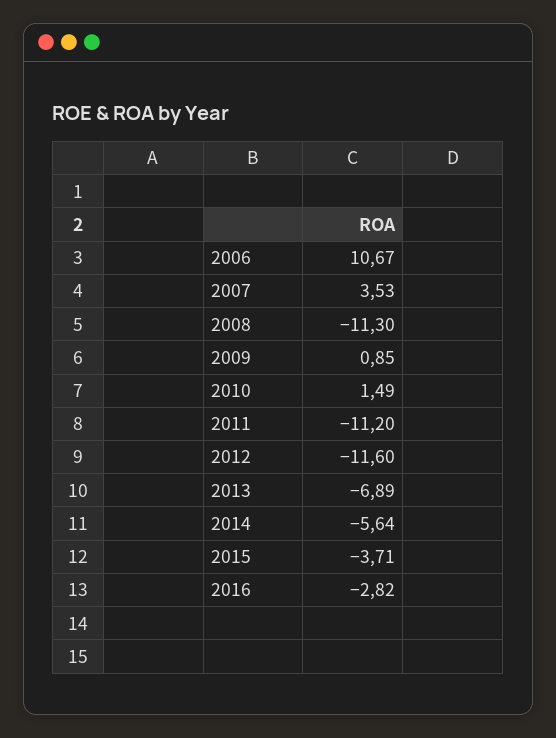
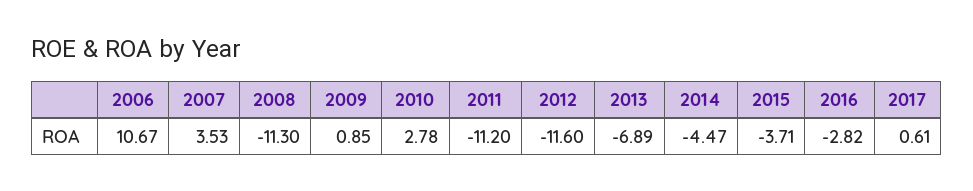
2010: 1.49 -> 2.78
2014: -5.64 -> -4.47
2017: none -> 0.61

